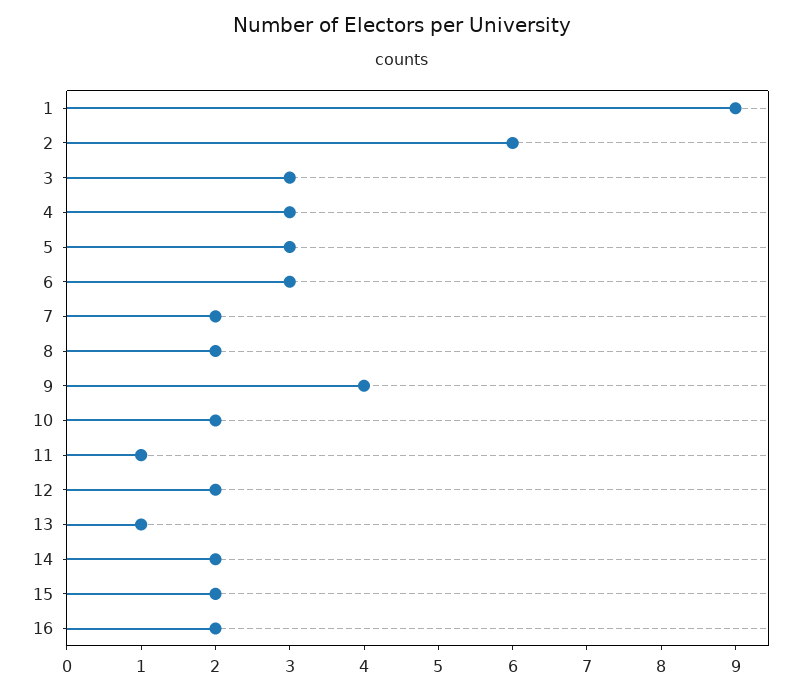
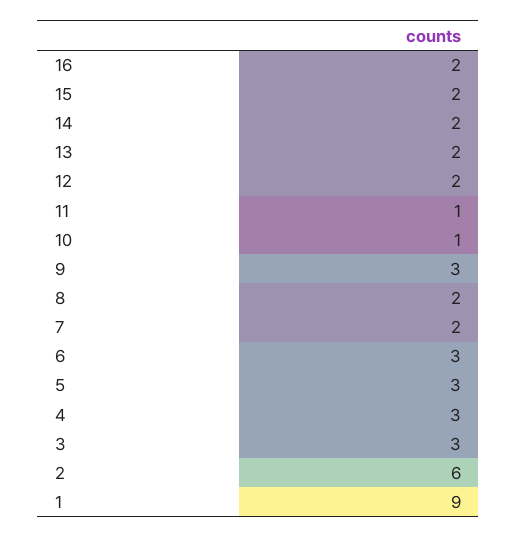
9: 4 -> 3
10: 2 -> 1
13: 1 -> 2

